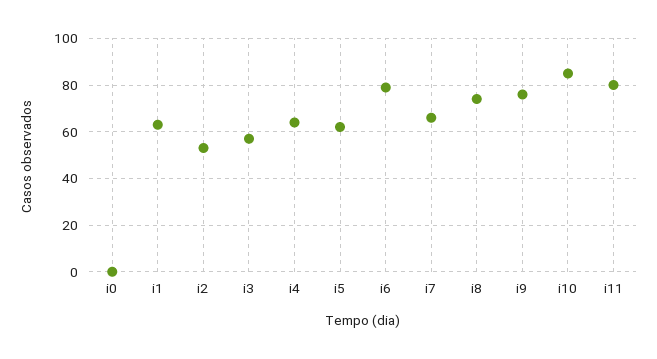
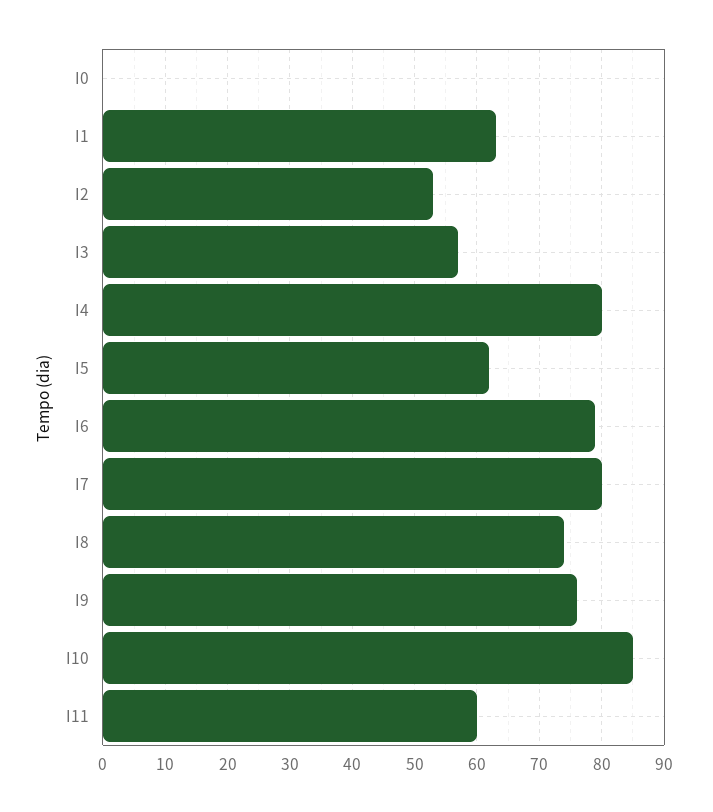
i4: 65 -> 80
i7: 65 -> 80
i11: 80 -> 60

